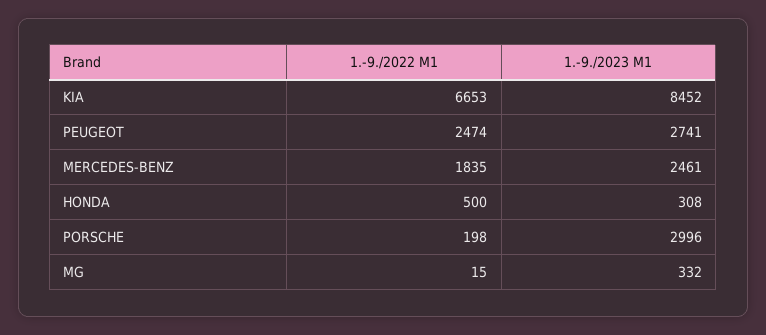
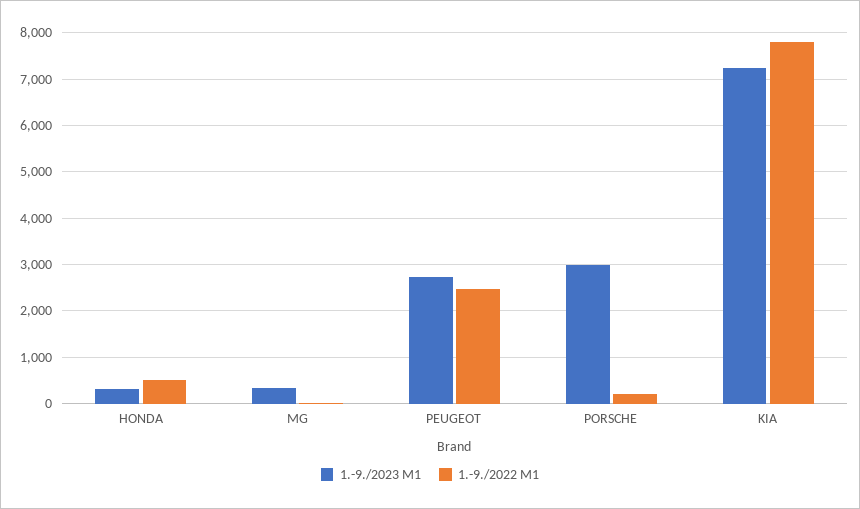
1.-9./2022 M1, KIA: 6653 -> 7800
1.-9./2023 M1, KIA: 8452 -> 7200
1.-9./2022 M1, MERCEDES-BENZ: 1835 -> none
1.-9./2023 M1, MERCEDES-BENZ: 2461 -> none

